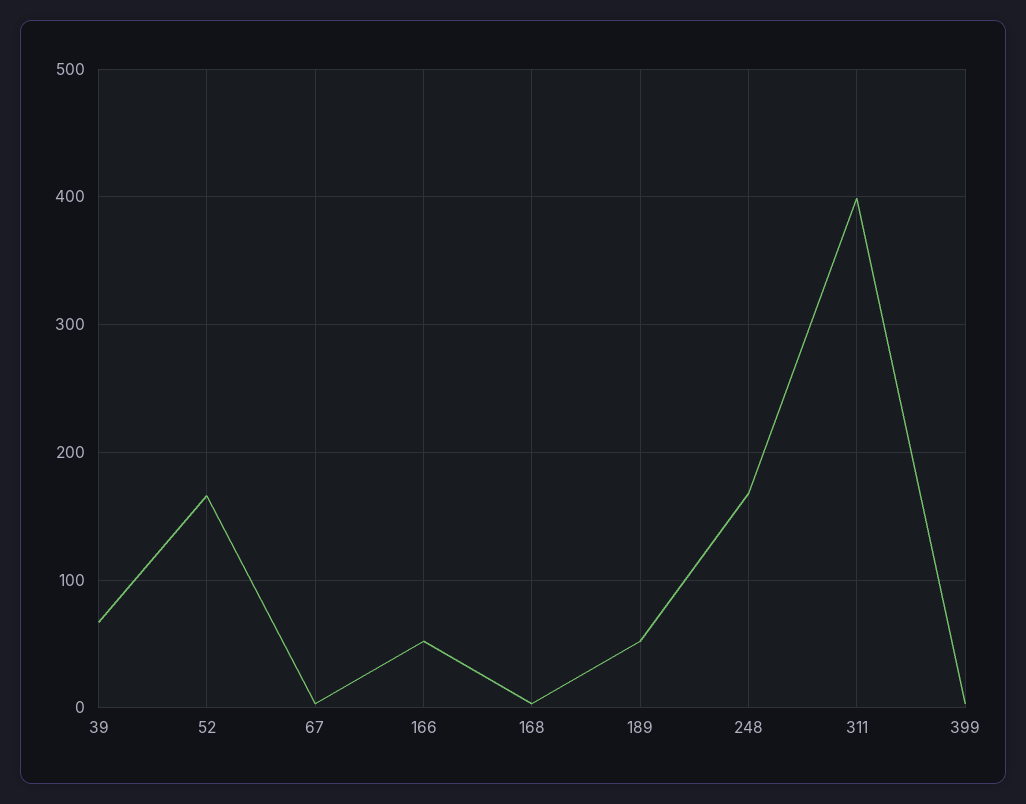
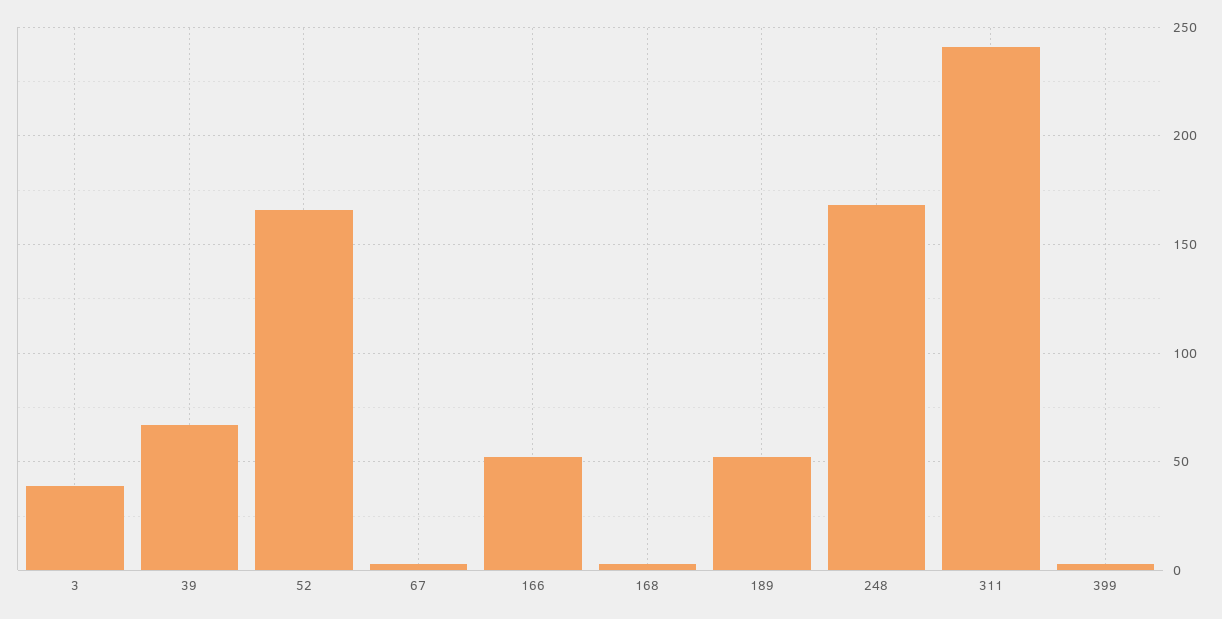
311: 400 -> 240
3: none -> 40

